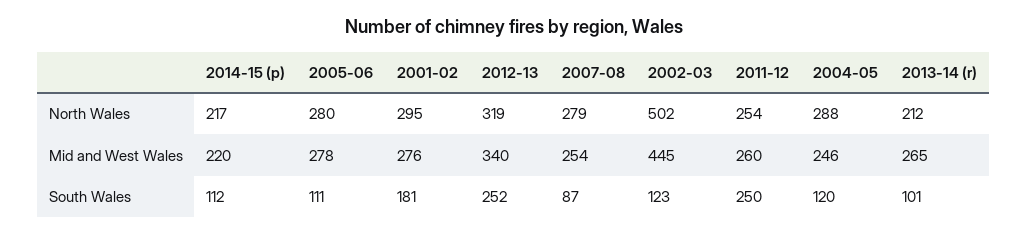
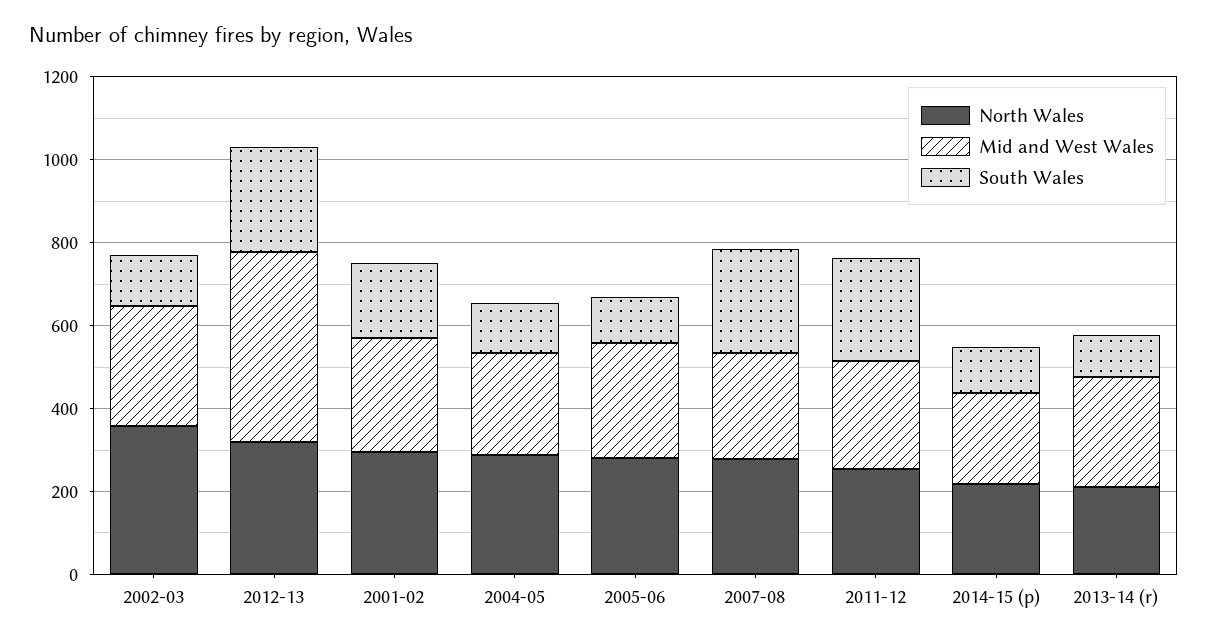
North Wales, 2002-03: 502 -> 350
Mid and West Wales, 2012-13: 340 -> 450
Mid and West Wales, 2002-03: 445 -> 300
South Wales, 2007-08: 87 -> 250

